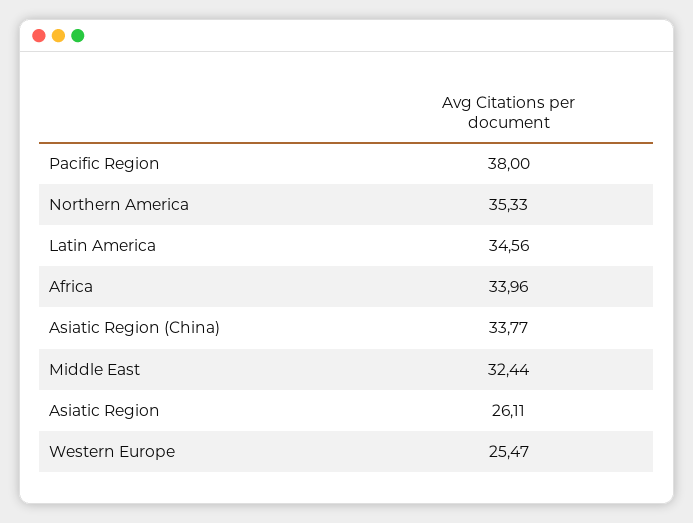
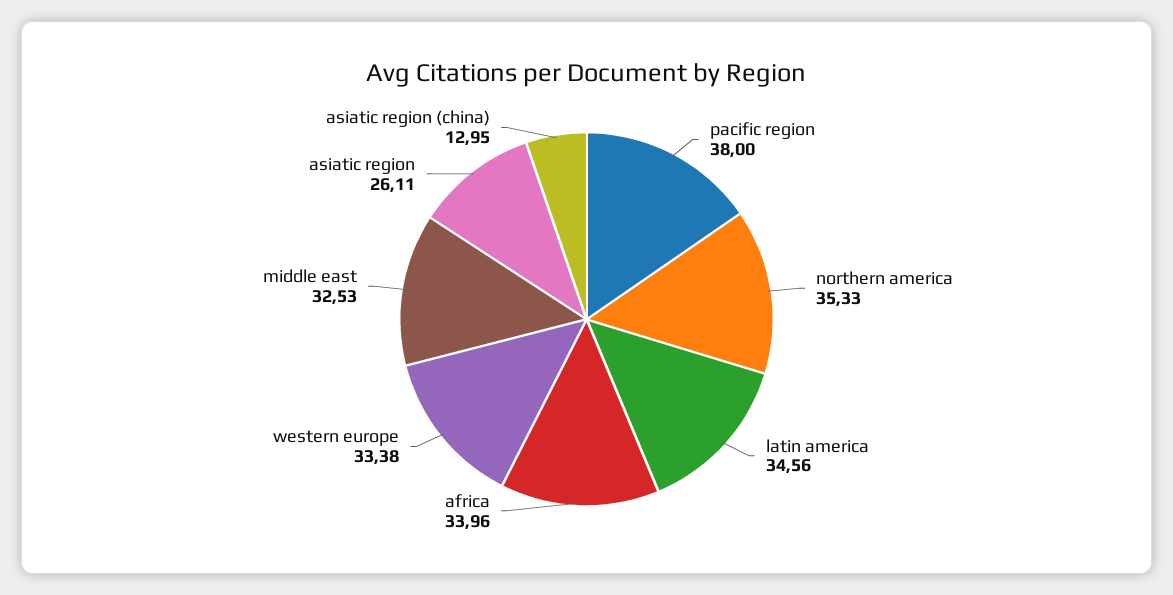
Asiatic Region (China): 33.77 -> 12.95
Middle East: 32.44 -> 32.53
Western Europe: 25.47 -> 33.38

